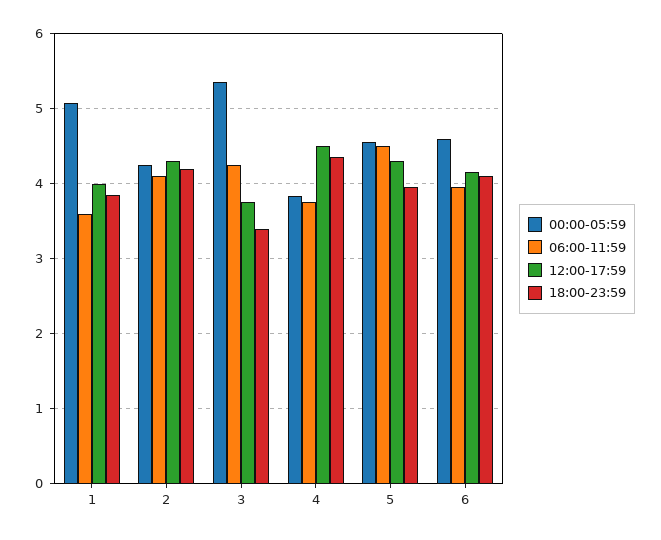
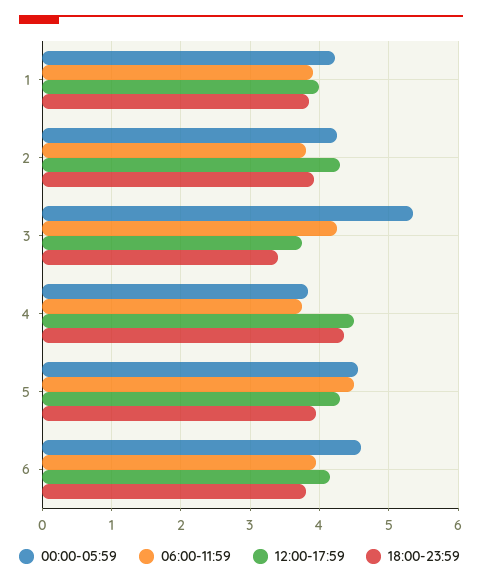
00:00-05:59, 1: 5.1 -> 4.2
06:00-11:59, 1: 3.6 -> 3.9
06:00-11:59, 2: 4.1 -> 3.8
18:00-23:59, 2: 4.2 -> 3.9
18:00-23:59, 6: 4.1 -> 3.8

